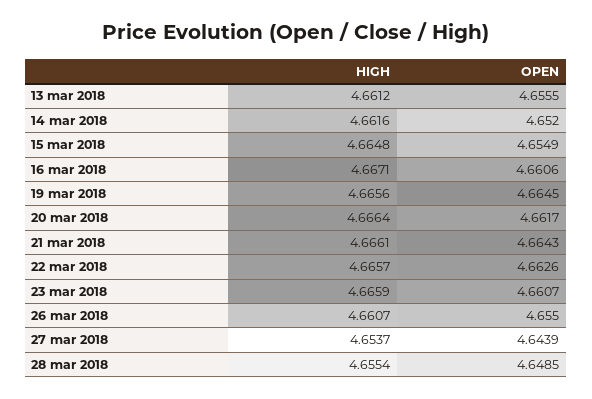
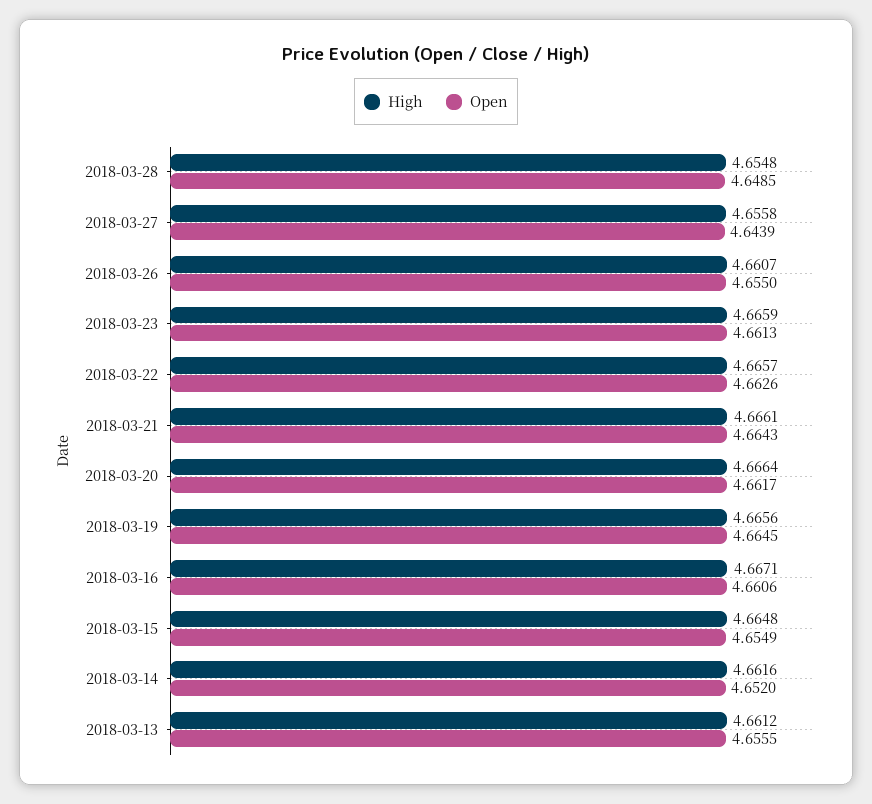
OPEN, 23 mar 2018: 4.6607 -> 4.6613
HIGH, 27 mar 2018: 4.6537 -> 4.6558
HIGH, 28 mar 2018: 4.6554 -> 4.6548

